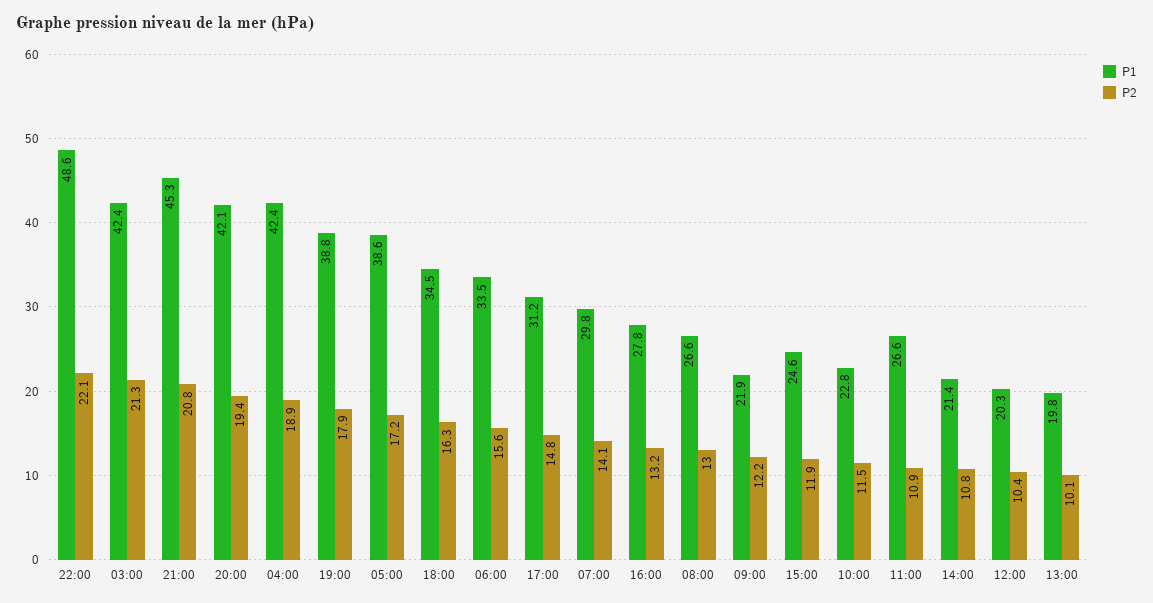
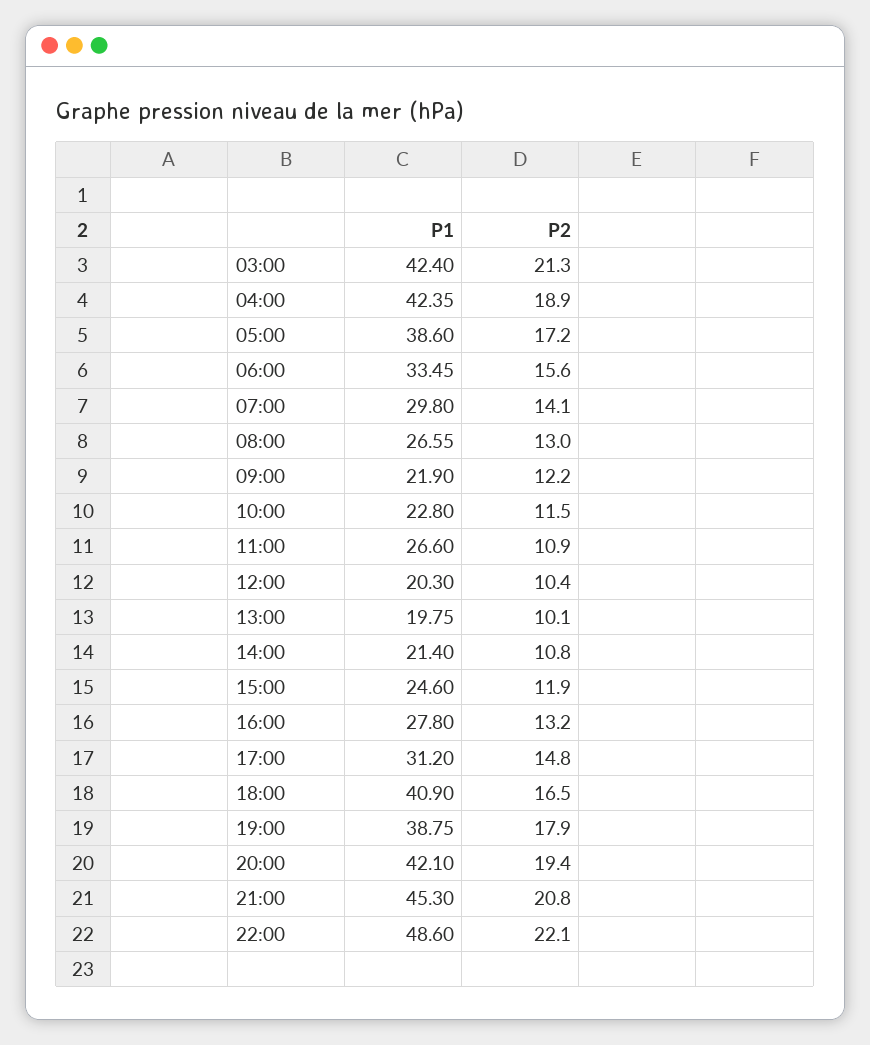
P1, 18:00: 34.5 -> 40.9
P2, 18:00: 16.3 -> 16.5

